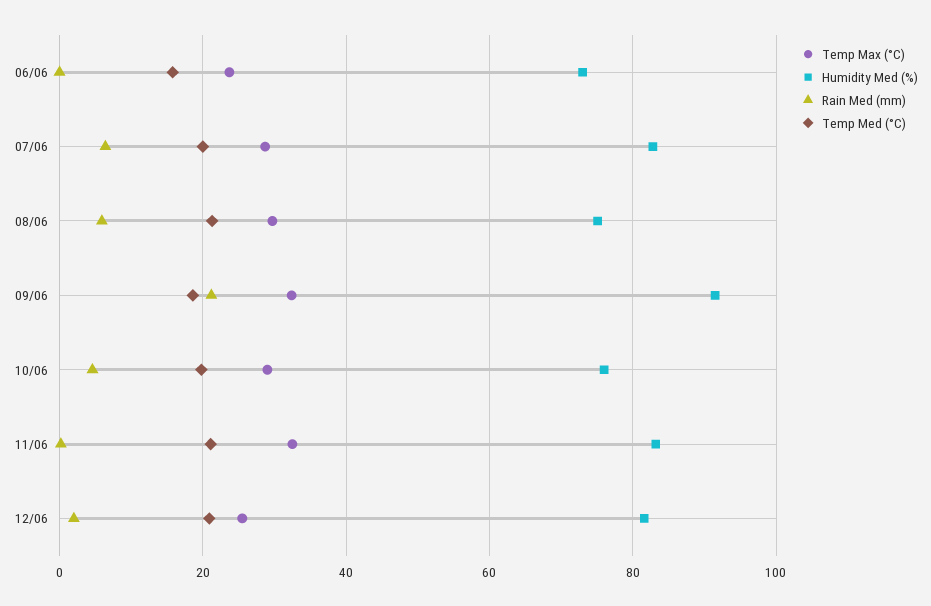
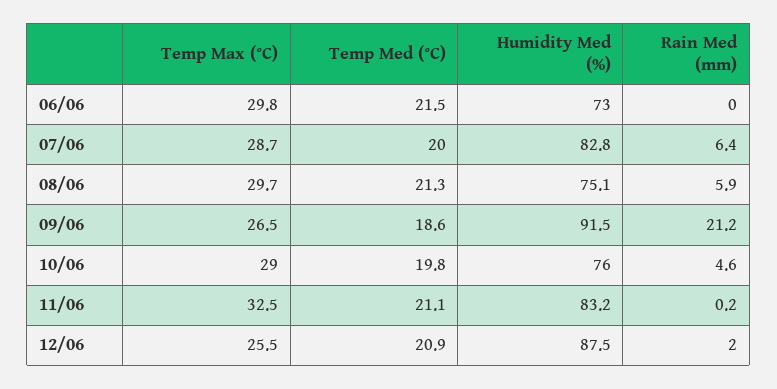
Temp Max (°C), 06/06: 24 -> 29.8
Temp Med (°C), 06/06: 16 -> 21.5
Temp Max (°C), 09/06: 32 -> 26.5
Humidity Med (%), 12/06: 82 -> 87.5

